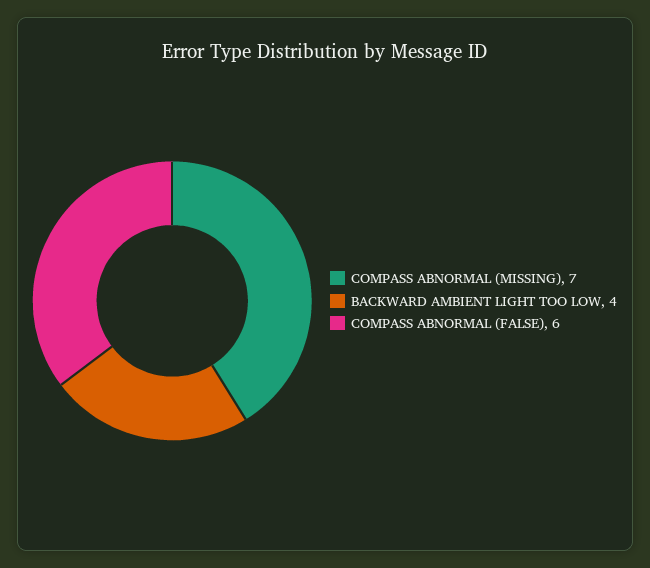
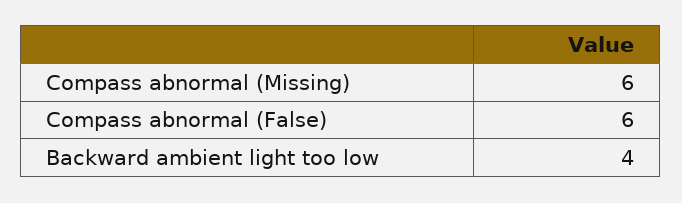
COMPASS ABNORMAL (MISSING): 7 -> 6

